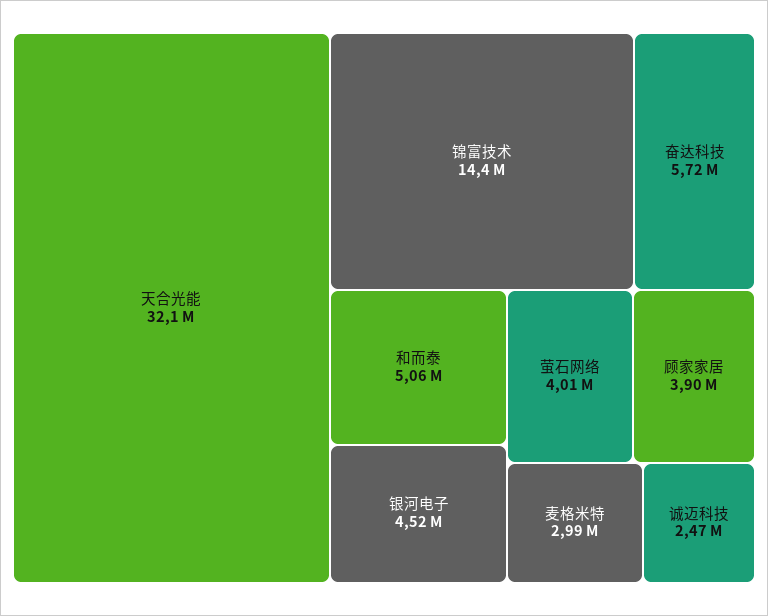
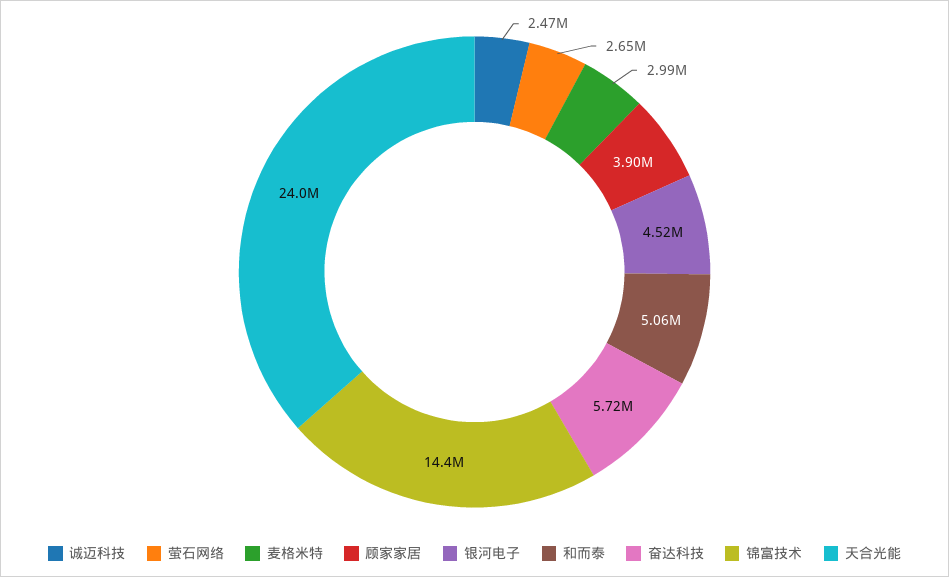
天合光能: 32100000 -> 24000000
萤石网络: 4010000 -> 2650000

